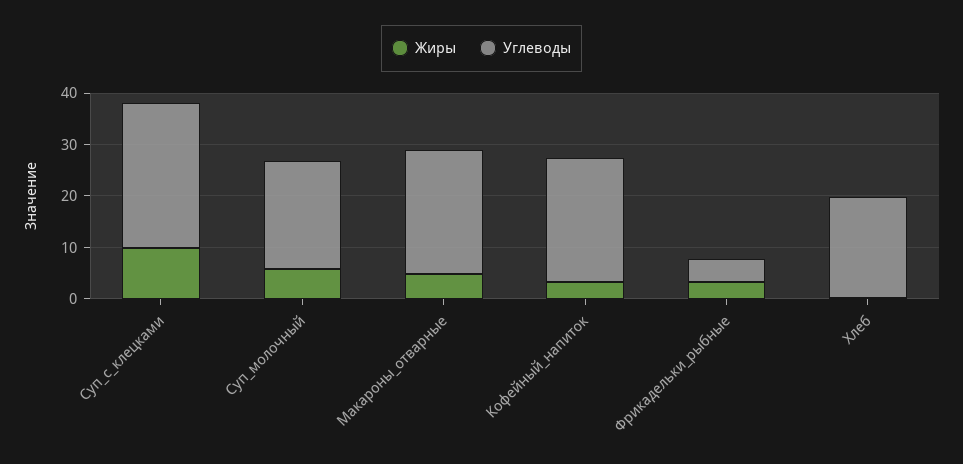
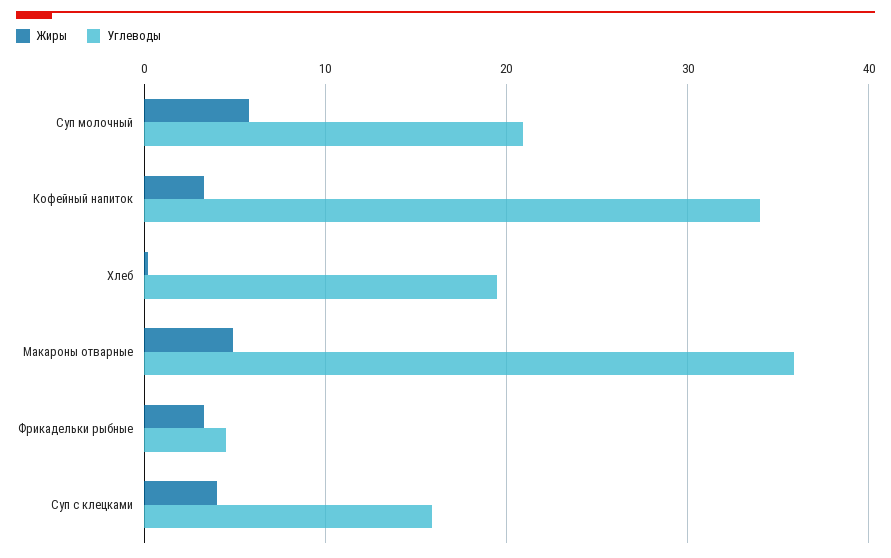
Жиры, Суп_с_клецками: 10 -> 4
Углеводы, Суп_с_клецками: 28 -> 16
Углеводы, Макароны_отварные: 24 -> 36
Углеводы, Кофейный_напиток: 24 -> 34

